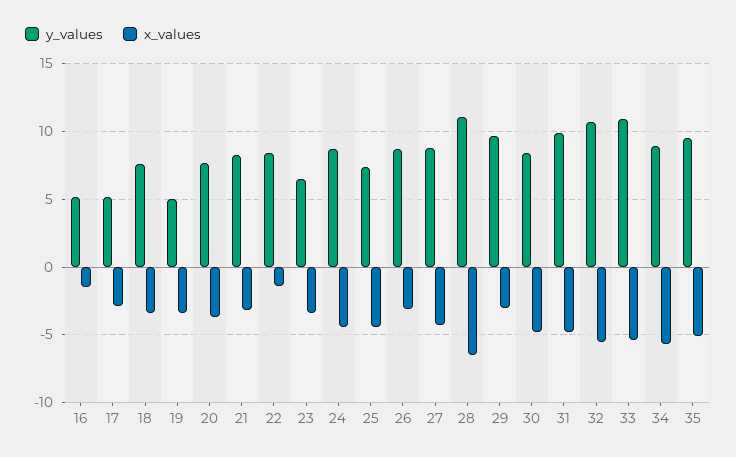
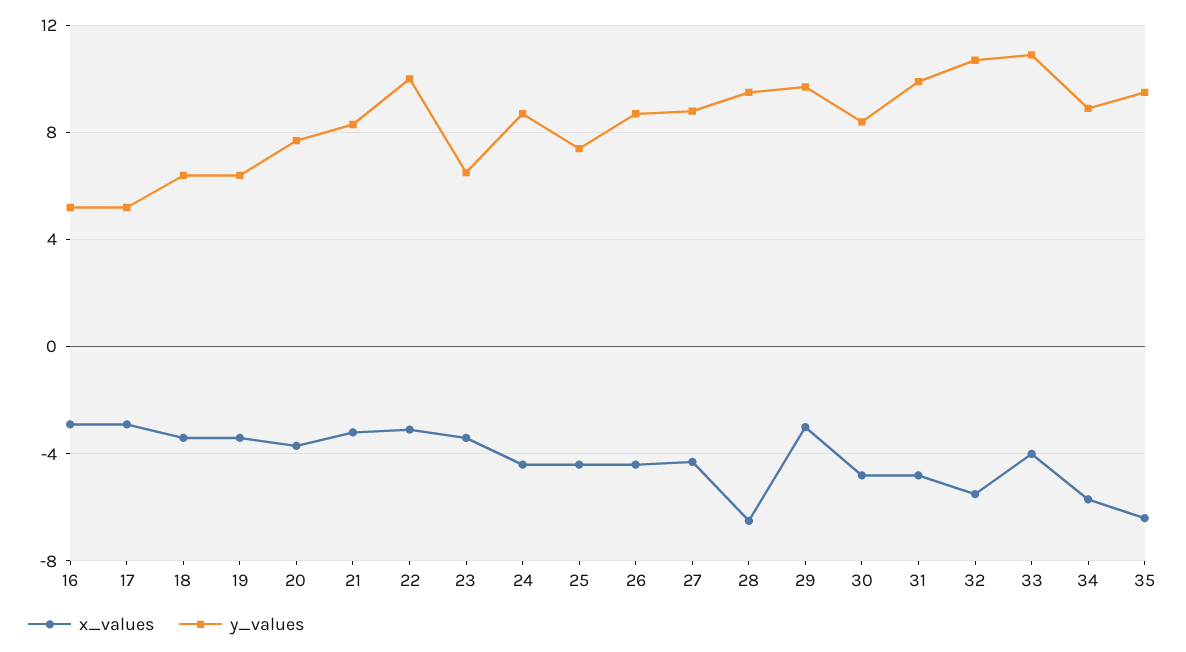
x_values, 16: -1.5 -> -3
y_values, 18: 7.5 -> 6.5
y_values, 19: 5 -> 6.5
y_values, 22: 8.5 -> 10
x_values, 22: -1.5 -> -3
x_values, 26: -3 -> -4.5
y_values, 28: 11 -> 9.5
x_values, 33: -5.5 -> -4
x_values, 35: -5 -> -6.5

